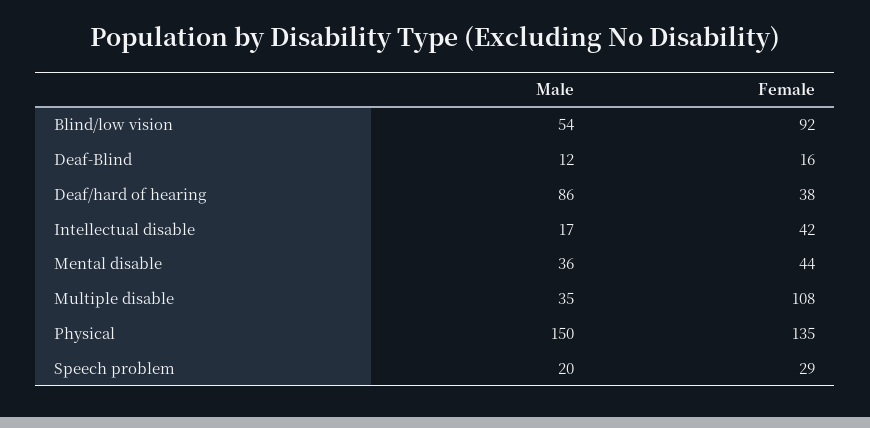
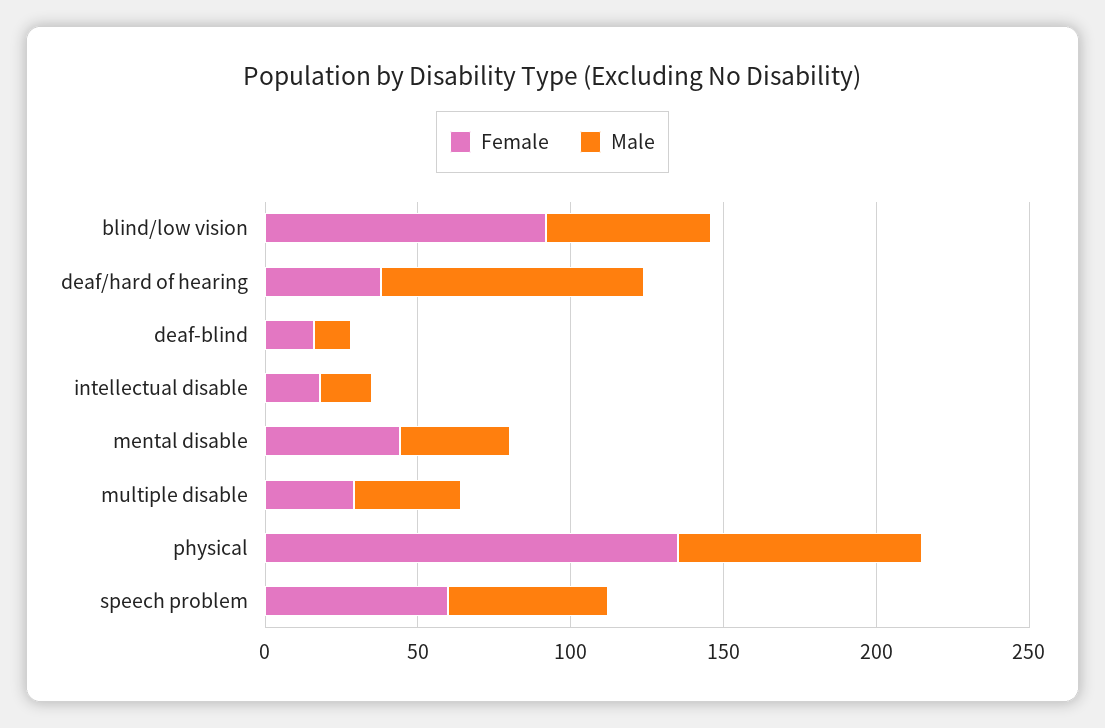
Female, Intellectual disable: 42 -> 20
Female, Multiple disable: 108 -> 30
Male, Physical: 150 -> 80
Male, Speech problem: 20 -> 50
Female, Speech problem: 29 -> 60

